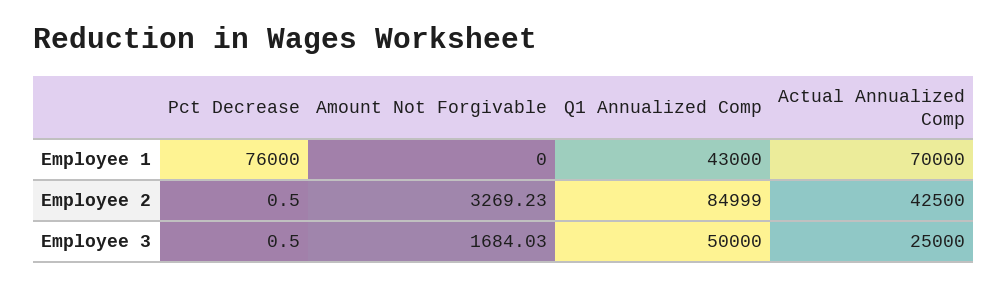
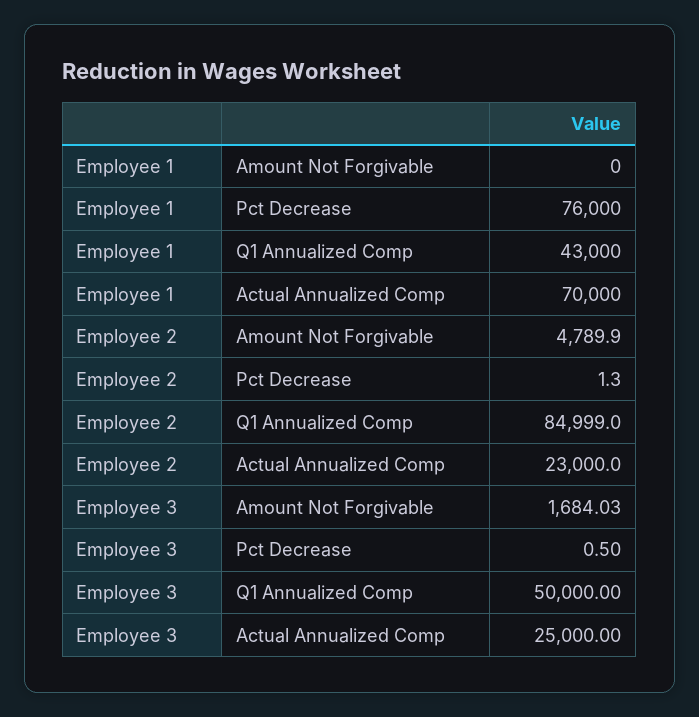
Pct Decrease, Employee 2: 0.5 -> 1.3
Amount Not Forgivable, Employee 2: 3269.23 -> 4789.9
Actual Annualized Comp, Employee 2: 42500 -> 23000

